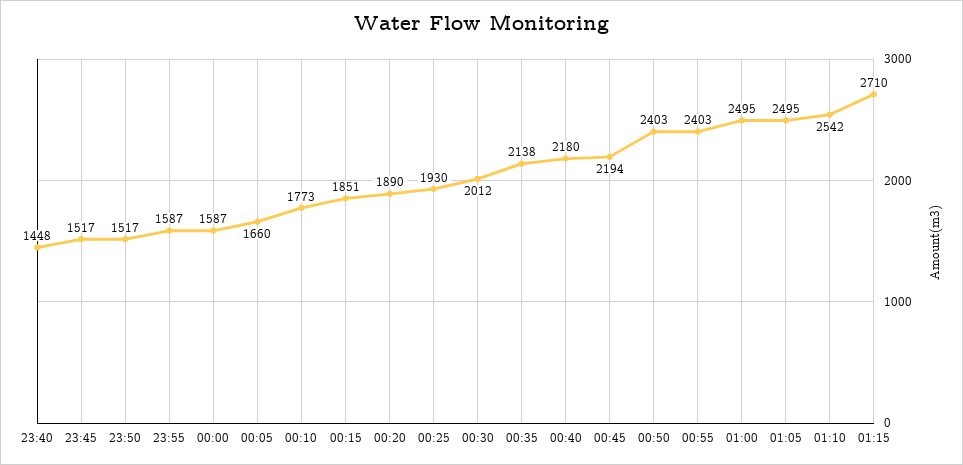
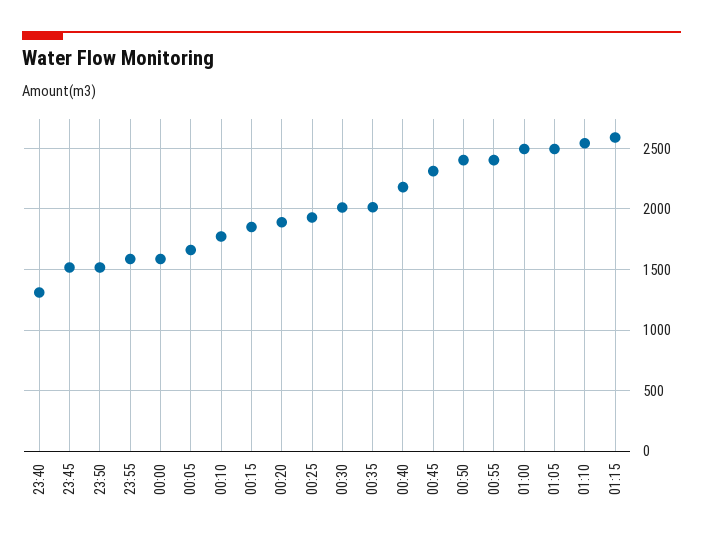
23:40: 1448 -> 1300
00:35: 2138 -> 2000
00:45: 2194 -> 2300
01:15: 2710 -> 2600

